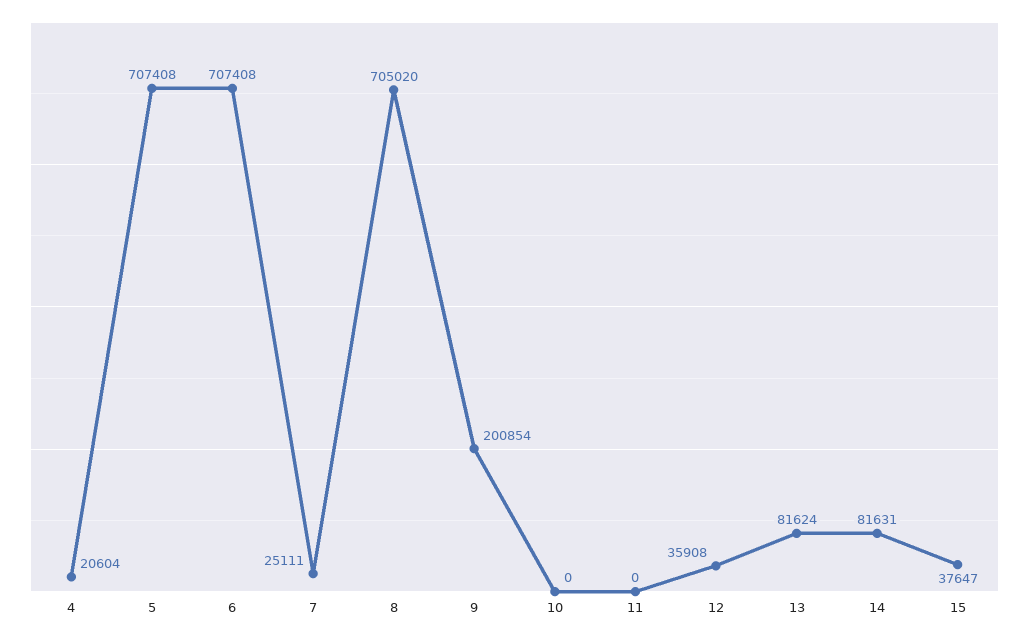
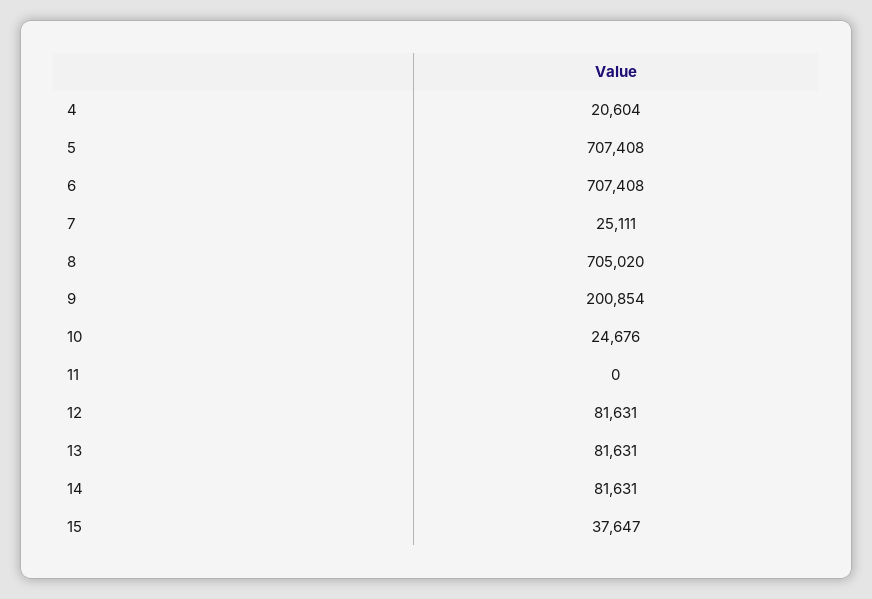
10: 0 -> 24676
12: 35908 -> 81631
13: 81624 -> 81631

